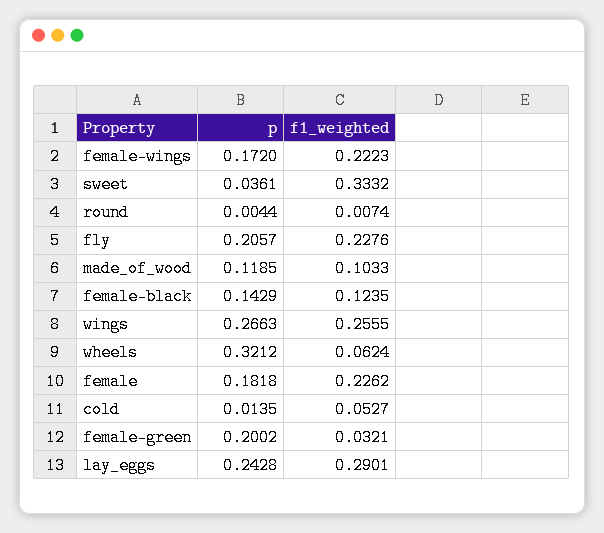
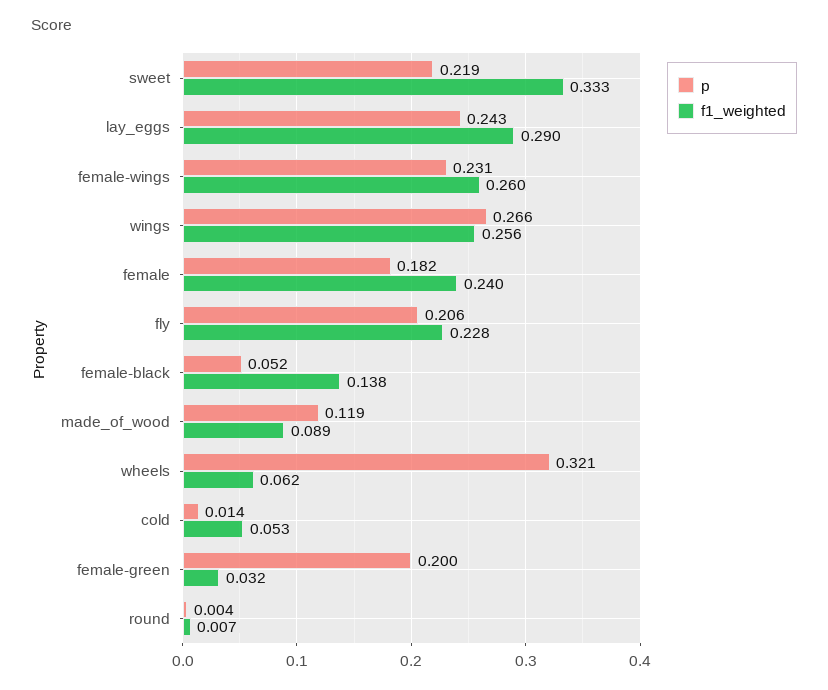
p, female-wings: 0.172 -> 0.231
f1_weighted, female-wings: 0.2223 -> 0.26
p, sweet: 0.0361 -> 0.219
f1_weighted, made_of_wood: 0.1033 -> 0.089
p, female-black: 0.1429 -> 0.052
f1_weighted, female-black: 0.1235 -> 0.138
f1_weighted, female: 0.2262 -> 0.24

